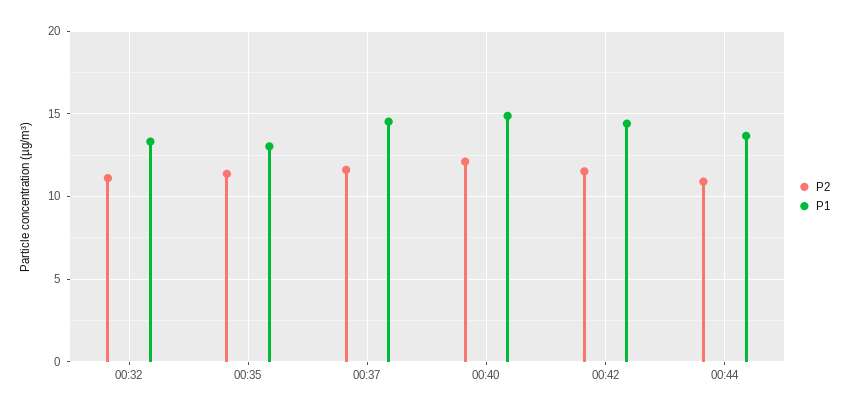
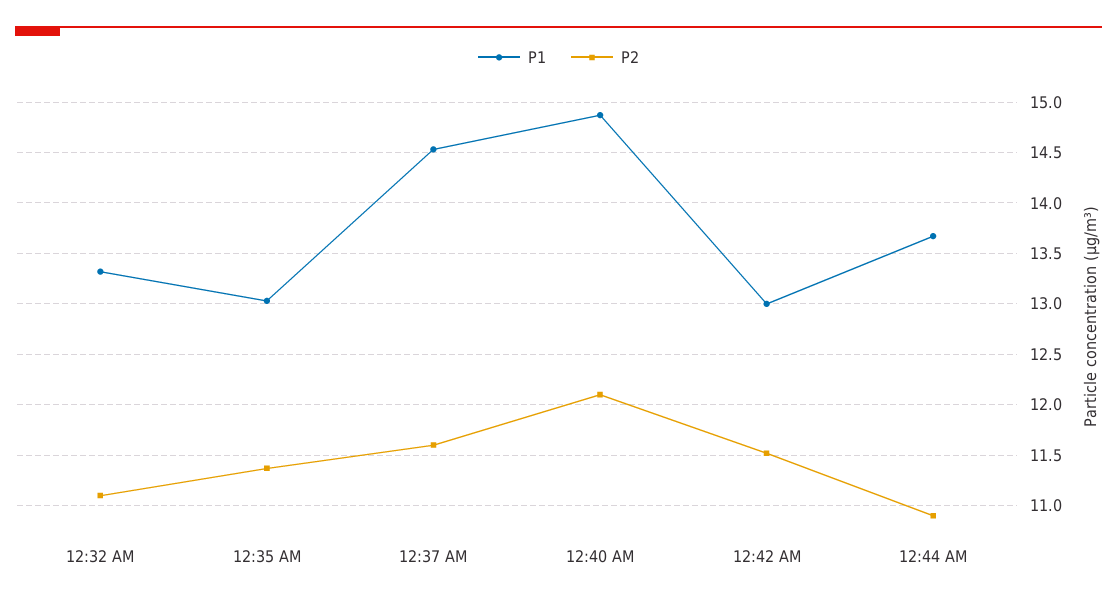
P1, 00:42: 14.5 -> 13

